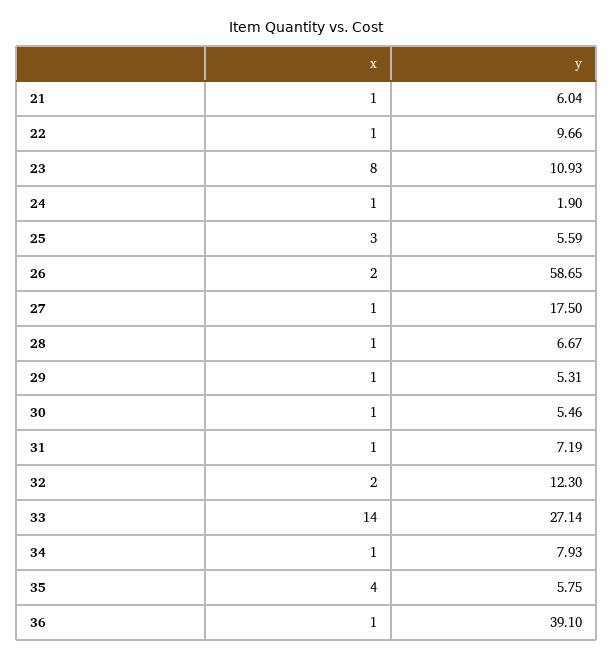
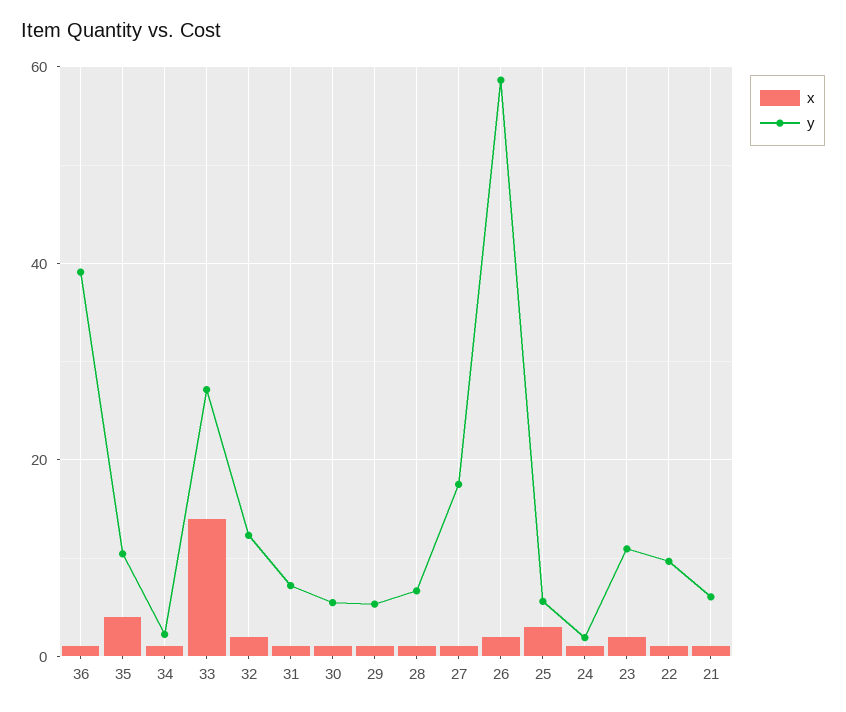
x, 23: 8 -> 2
y, 34: 7.93 -> 2
y, 35: 5.75 -> 10

